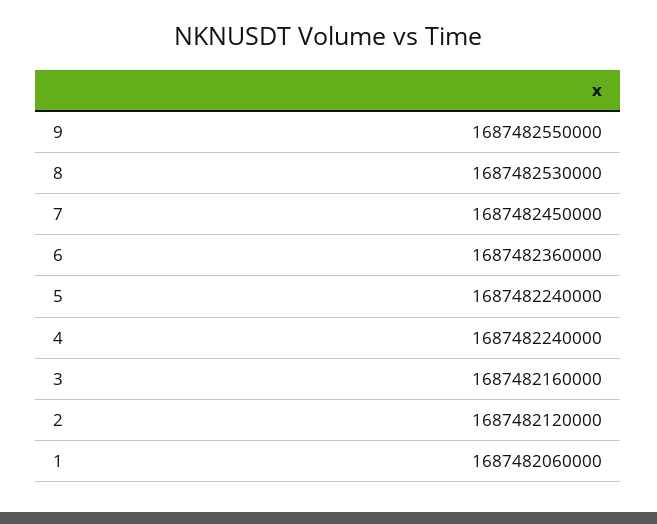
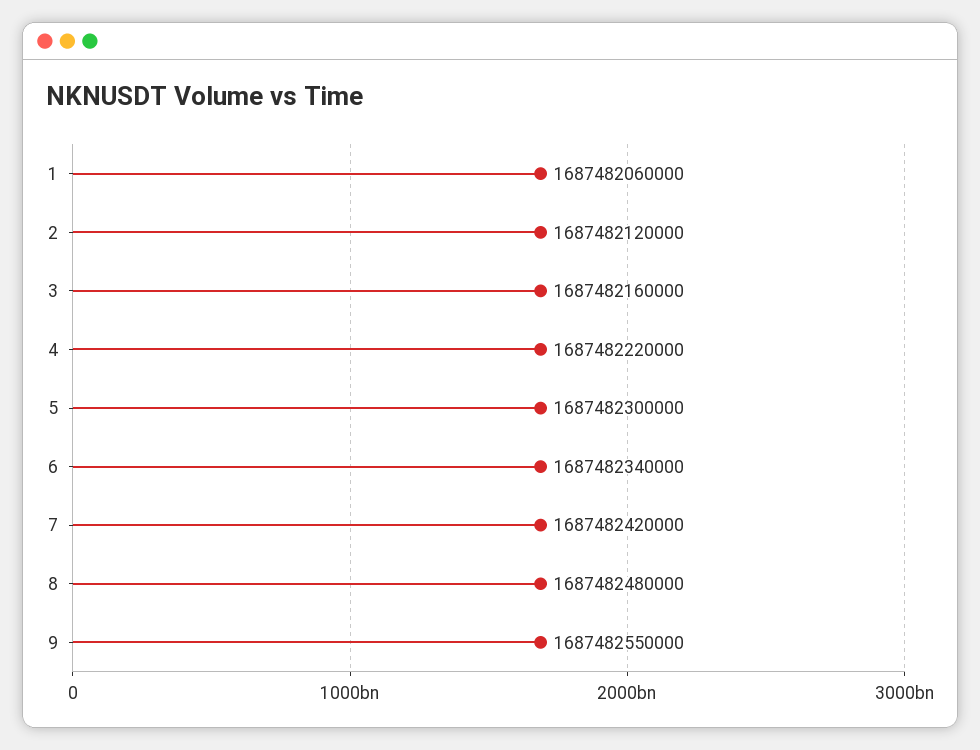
8: 1687482530000 -> 1687482480000
7: 1687482450000 -> 1687482420000
6: 1687482360000 -> 1687482340000
5: 1687482240000 -> 1687482300000
4: 1687482240000 -> 1687482220000

